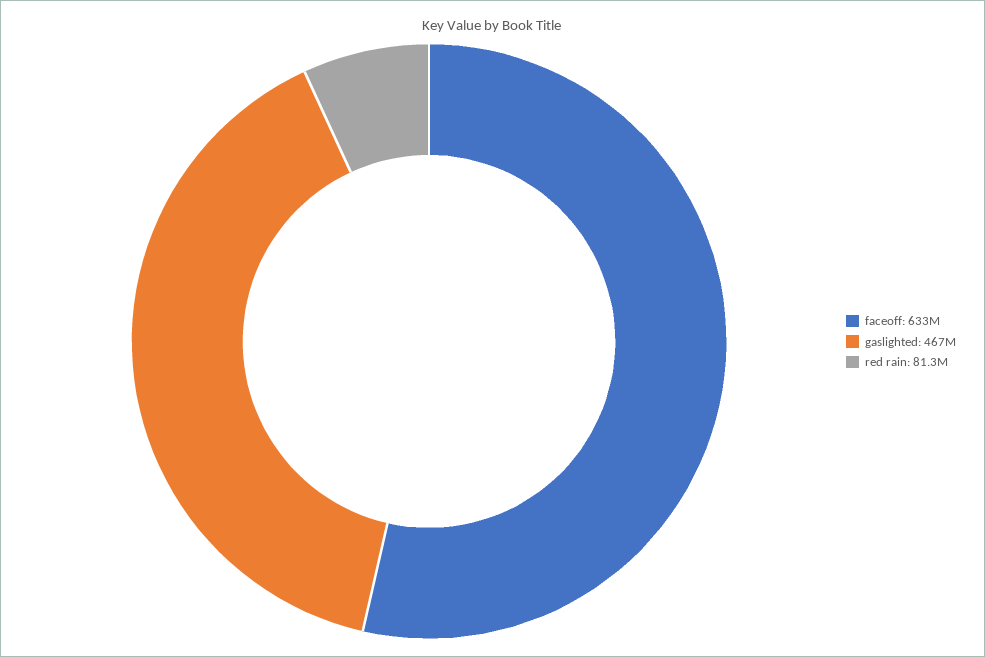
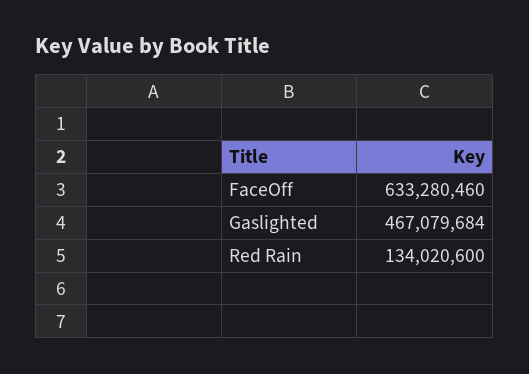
red rain: 81300000 -> 134020600

